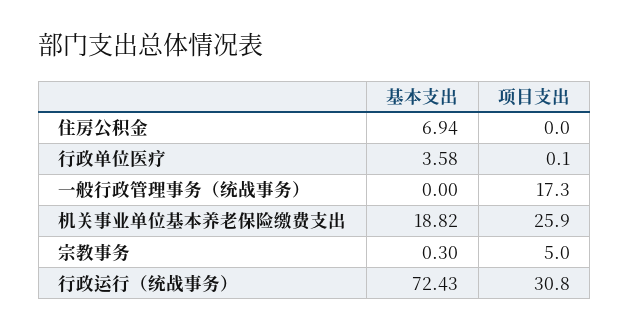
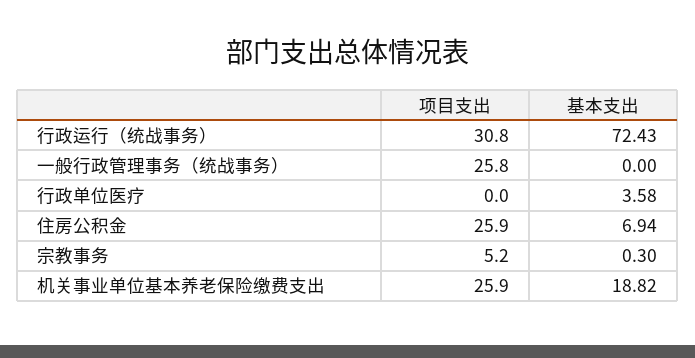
项目支出, 住房公积金: 0 -> 25.9
项目支出, 行政单位医疗: 0.1 -> 0
项目支出, 一般行政管理事务（统战事务）: 17.3 -> 25.8
项目支出, 宗教事务: 5 -> 5.2

